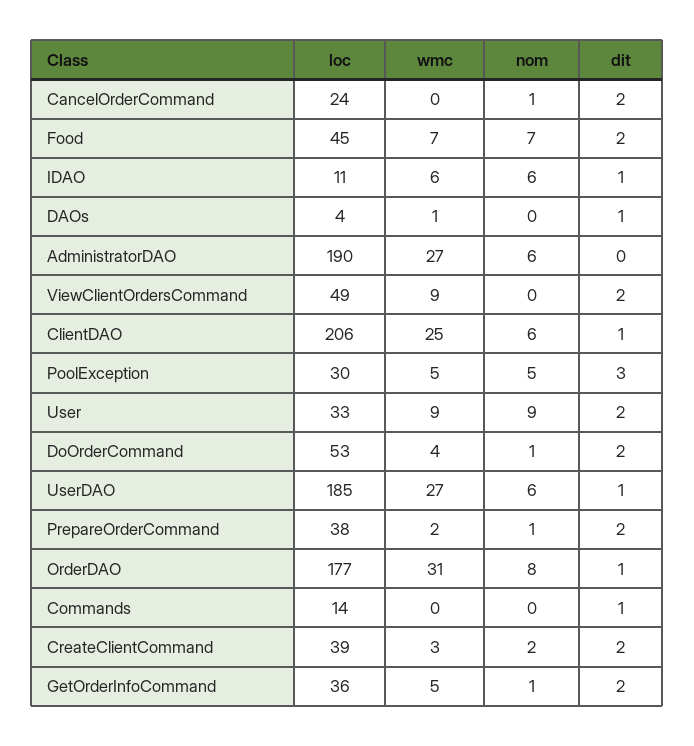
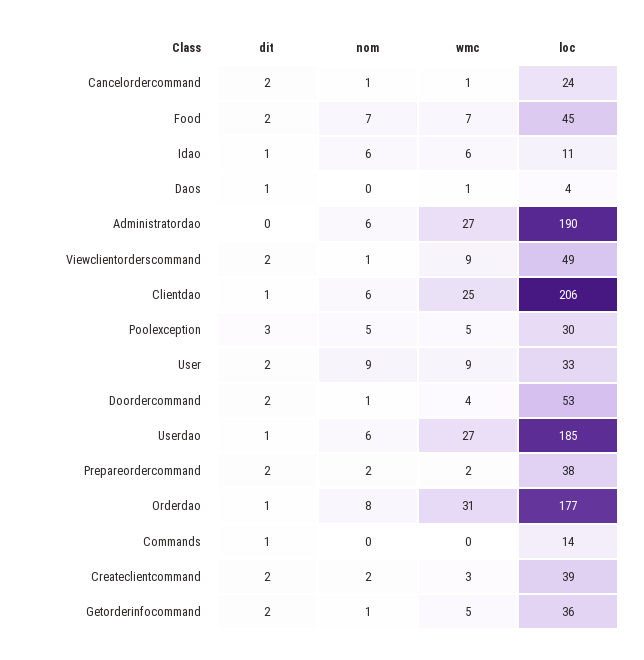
wmc, CancelOrderCommand: 0 -> 1
nom, ViewClientOrdersCommand: 0 -> 1
nom, PrepareOrderCommand: 1 -> 2

